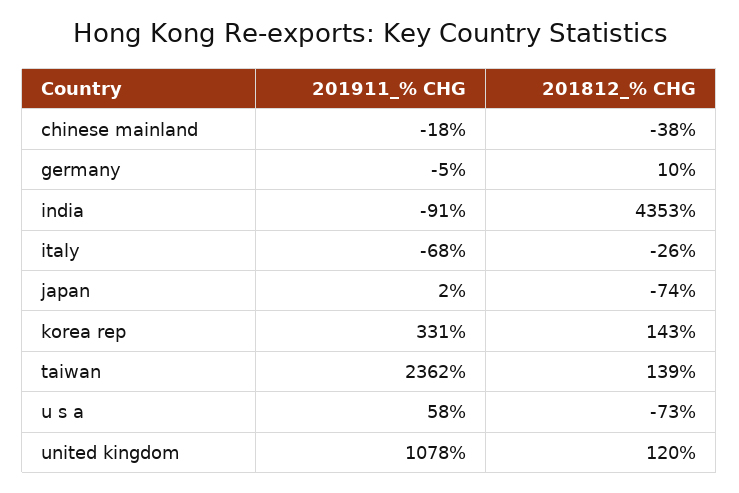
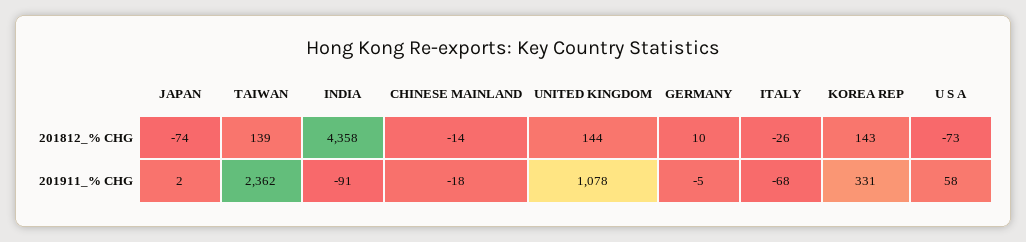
201812_% CHG, chinese mainland: -38 -> -14
201812_% CHG, india: 4353 -> 4358
201812_% CHG, united kingdom: 120 -> 144

